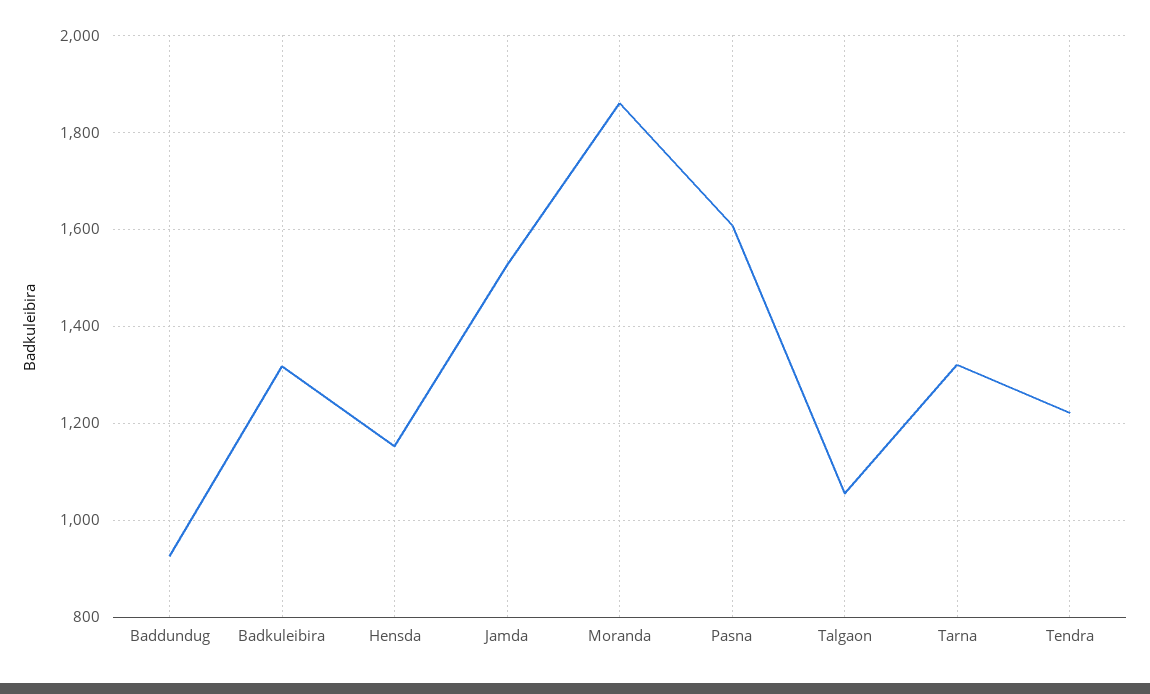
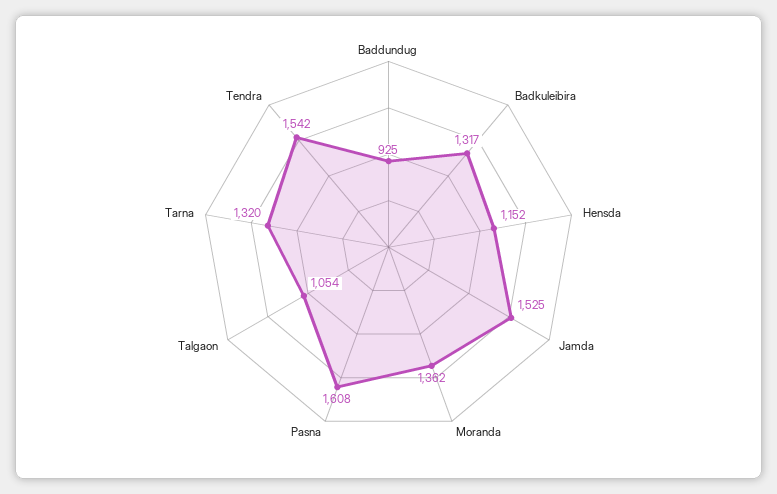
Moranda: 1860 -> 1362
Tendra: 1220 -> 1542

